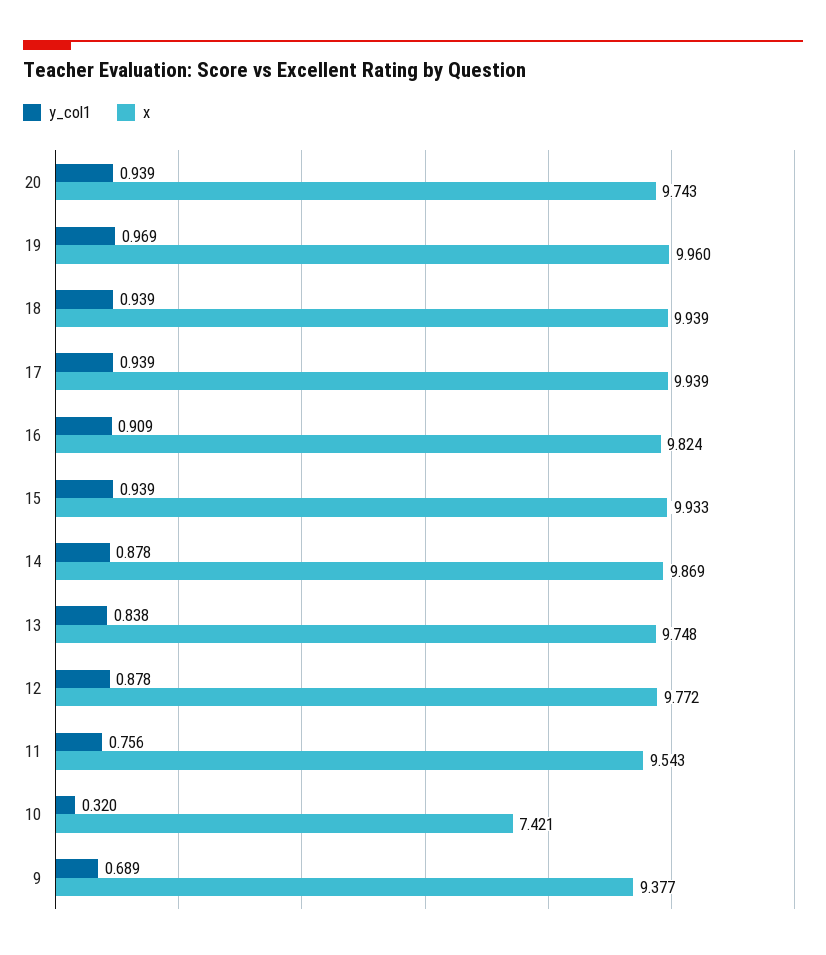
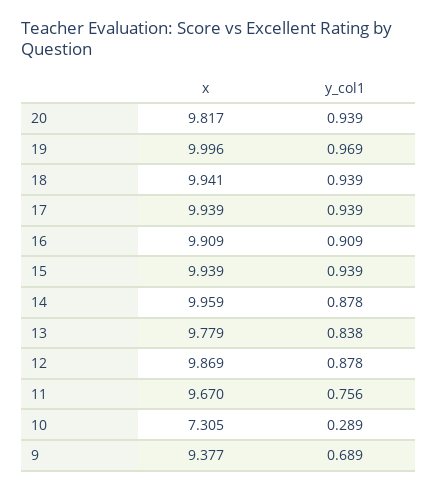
x, 20: 9.743 -> 9.817
x, 19: 9.96 -> 9.996
x, 18: 9.939 -> 9.941
x, 16: 9.824 -> 9.909
x, 15: 9.933 -> 9.939
x, 14: 9.869 -> 9.959
x, 13: 9.748 -> 9.779
x, 12: 9.772 -> 9.869
x, 11: 9.543 -> 9.67
y_col1, 10: 0.32 -> 0.289
x, 10: 7.421 -> 7.305

